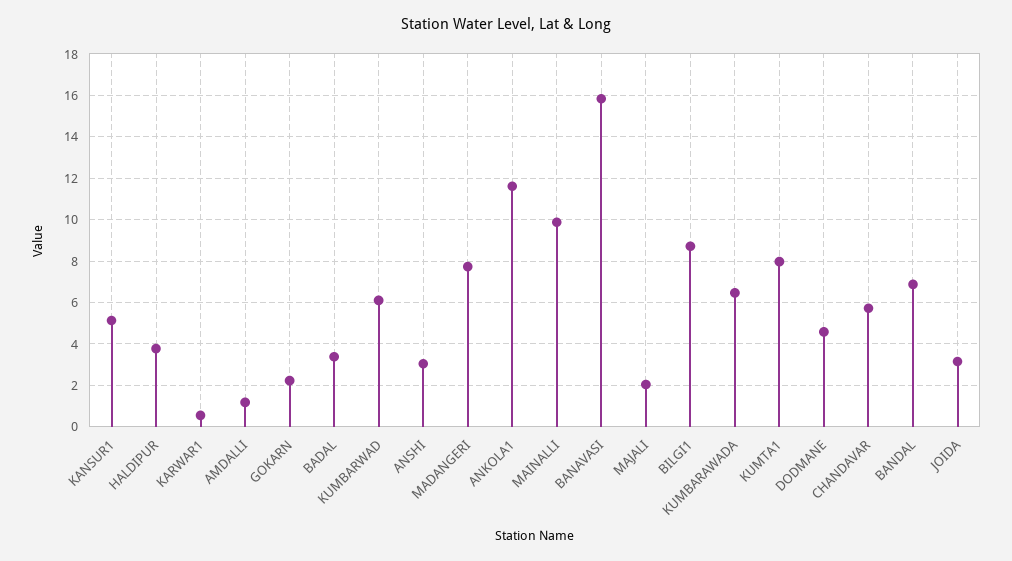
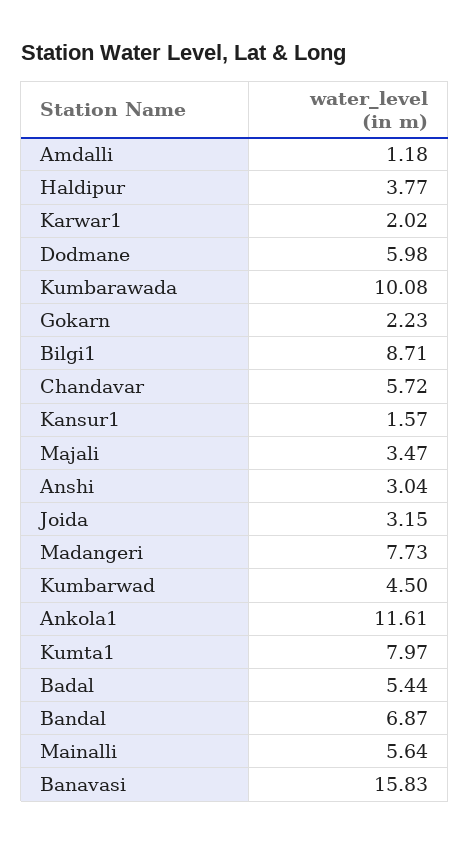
KANSUR1: 5 -> 1.57
KARWAR1: 0.5 -> 2.02
BADAL: 3.5 -> 5.44
KUMBARWAD: 6 -> 4.5
MAINALLI: 10 -> 5.64
MAJALI: 2 -> 3.47
KUMBARAWADA: 6.5 -> 10.08
DODMANE: 4.5 -> 5.98

